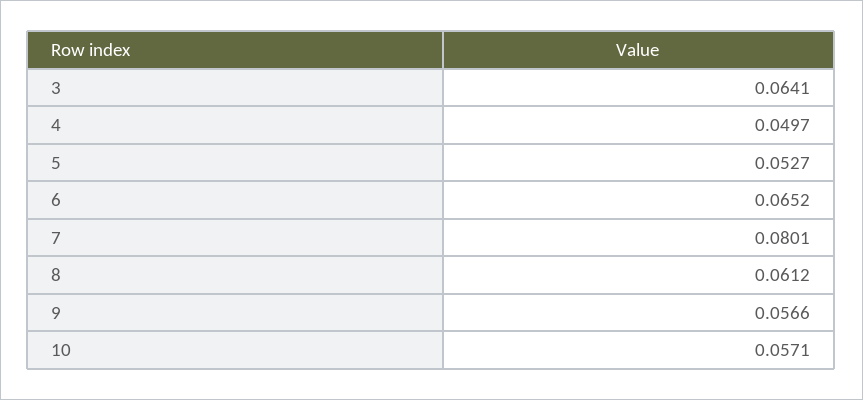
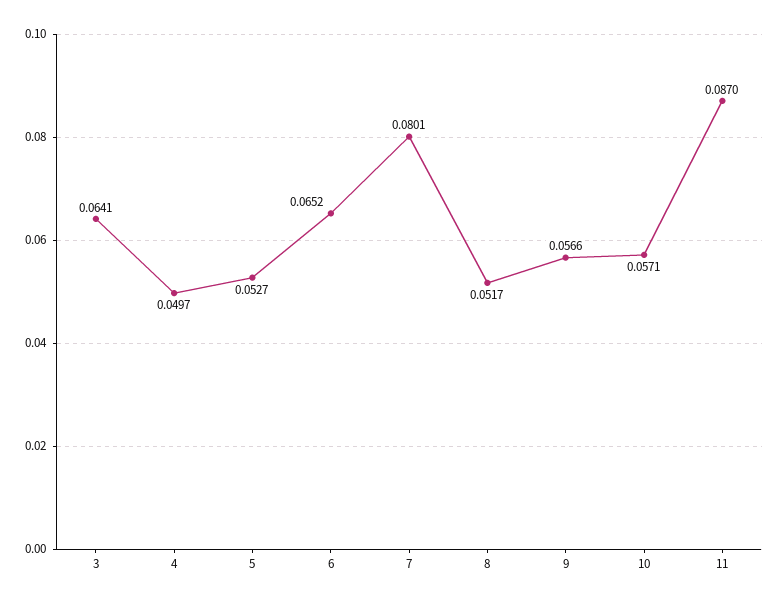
8: 0.0612 -> 0.0517
11: none -> 0.087

